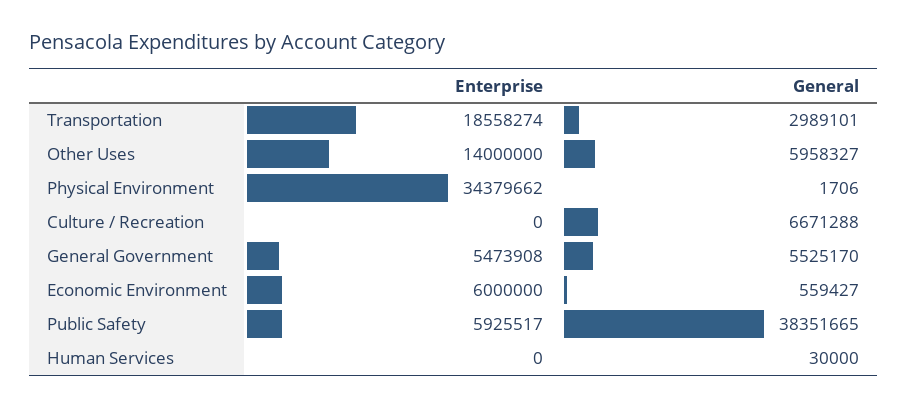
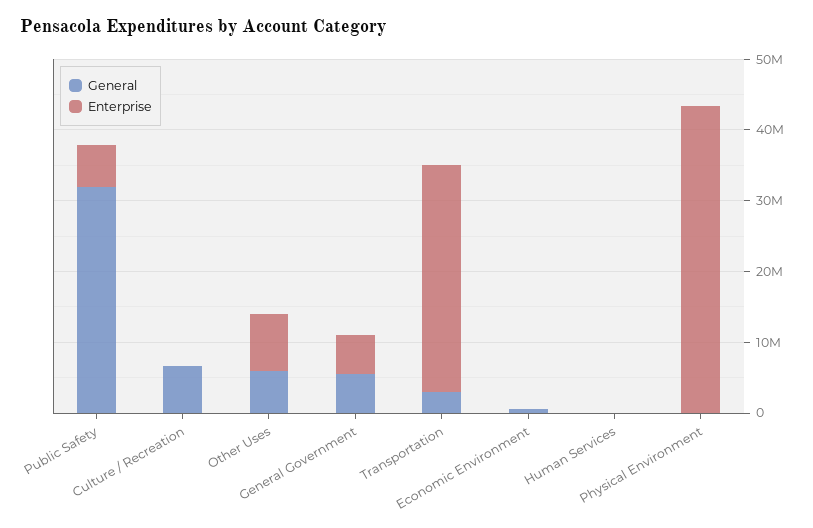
Enterprise, Transportation: 18558274 -> 32000000
Enterprise, Other Uses: 14000000 -> 8000000
Enterprise, Physical Environment: 34379662 -> 44000000
Enterprise, Economic Environment: 6000000 -> 0
General, Public Safety: 38351665 -> 32000000

